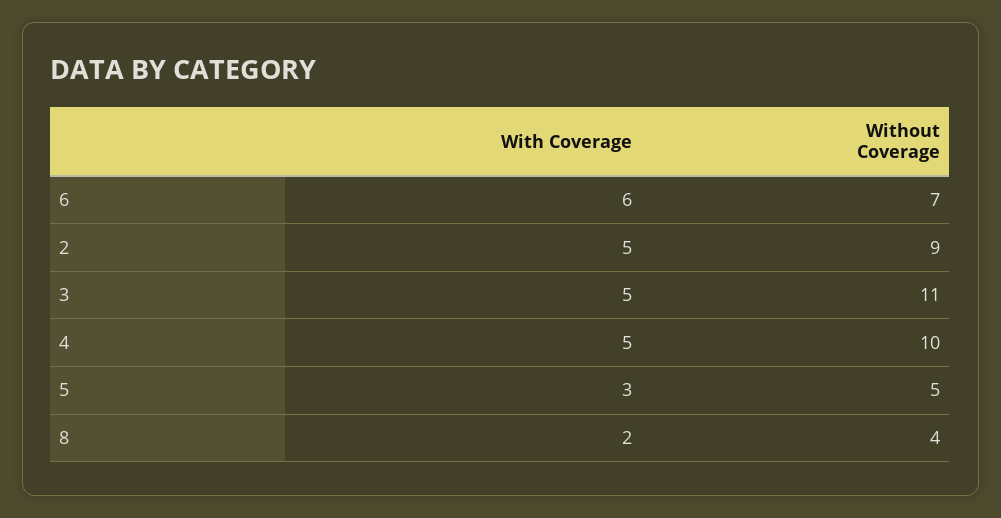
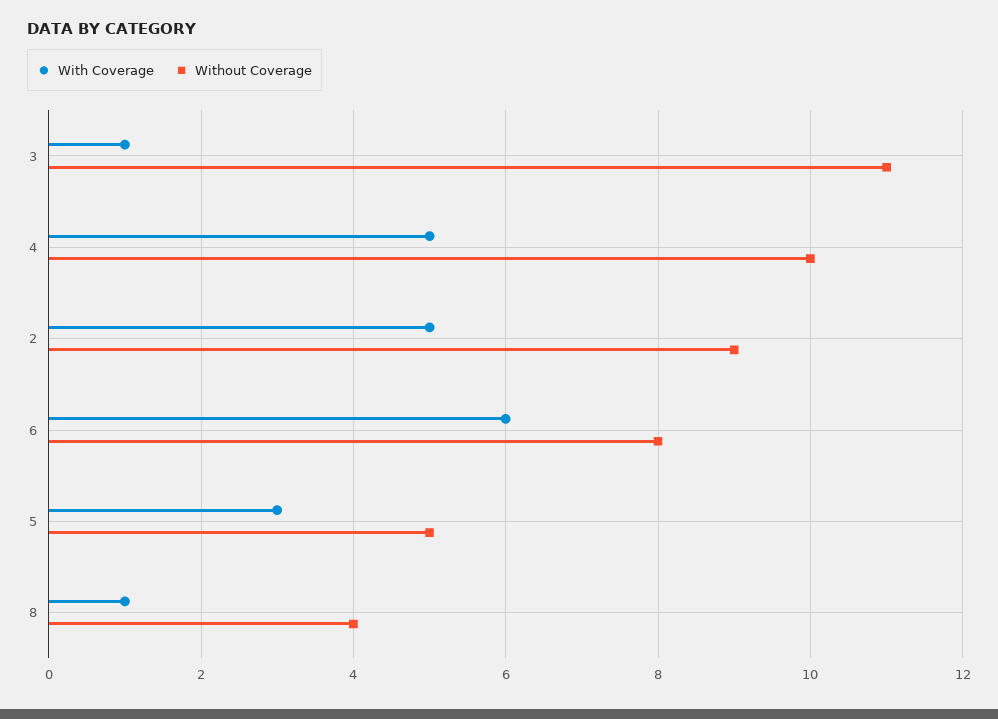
Without Coverage, 6: 7 -> 8
With Coverage, 3: 5 -> 1
With Coverage, 8: 2 -> 1

